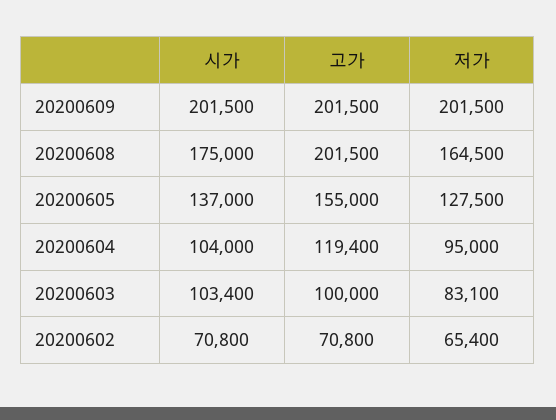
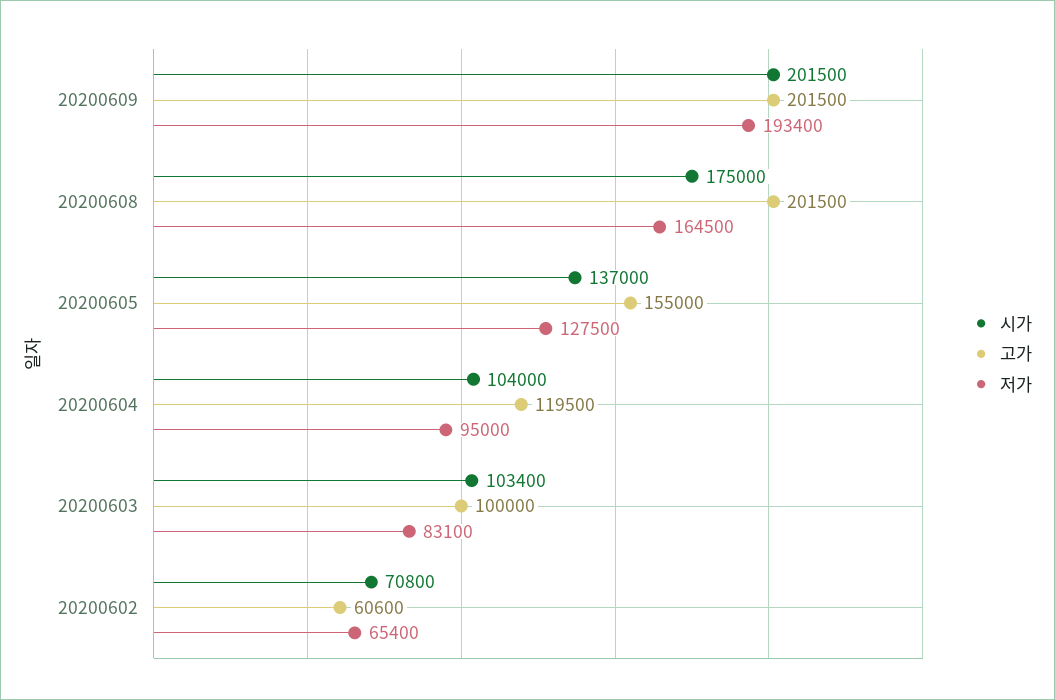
저가, 20200609: 201500 -> 193400
고가, 20200604: 119400 -> 119500
고가, 20200602: 70800 -> 60600

